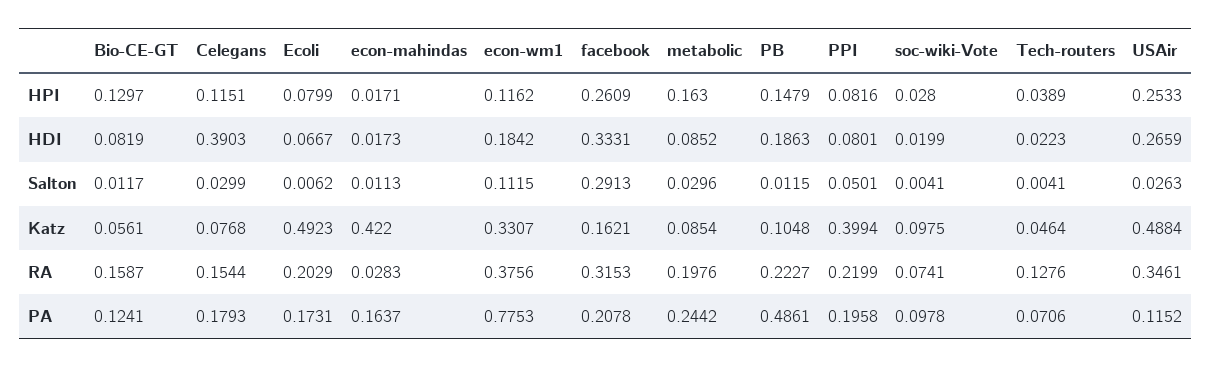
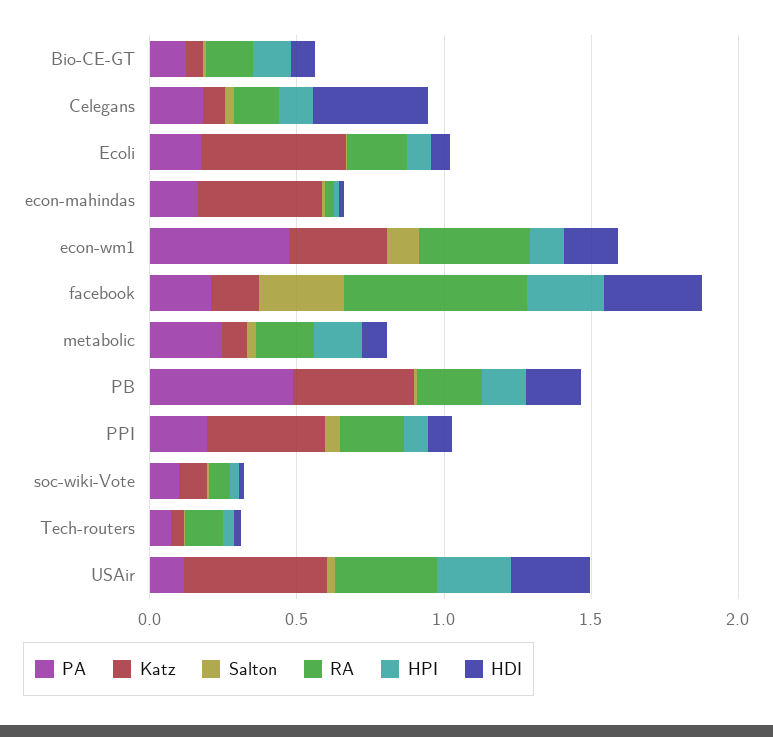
Katz, PB: 0.1048 -> 0.4
RA, facebook: 0.3153 -> 0.6
PA, econ-wm1: 0.7753 -> 0.5

